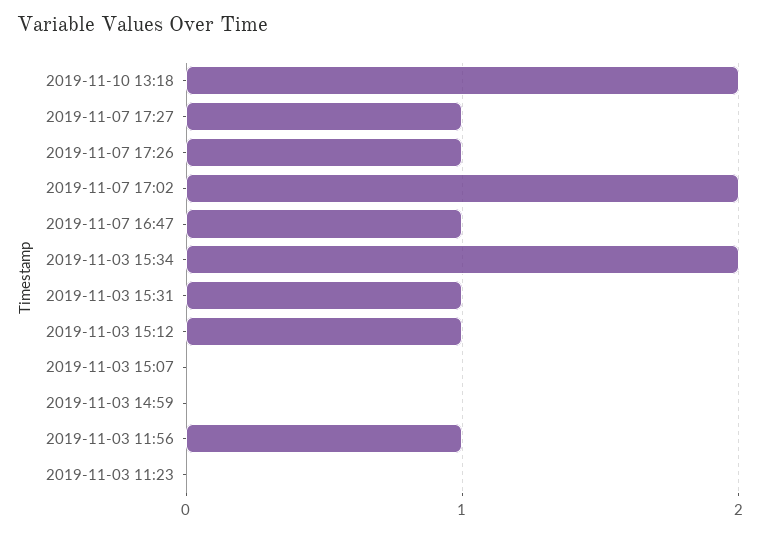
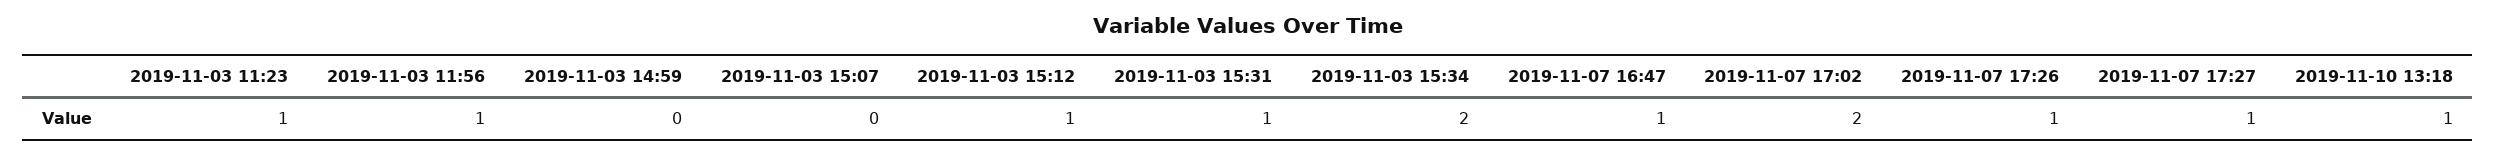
2019-11-10 13:18: 2 -> 1
2019-11-03 11:23: 0 -> 1

